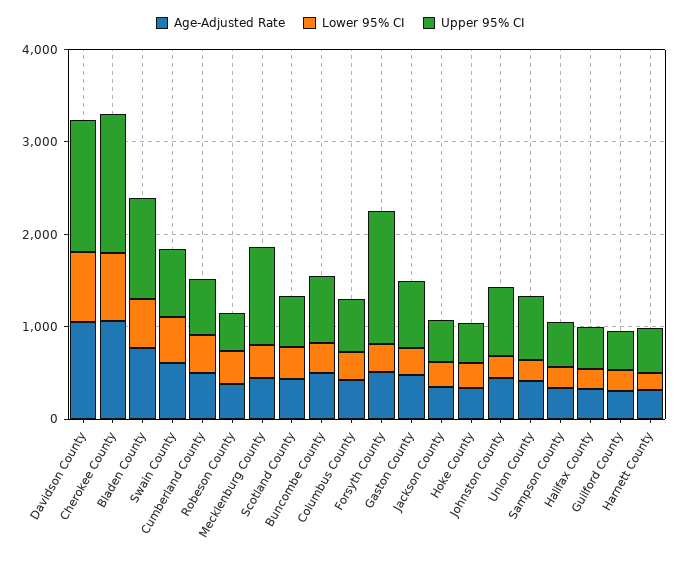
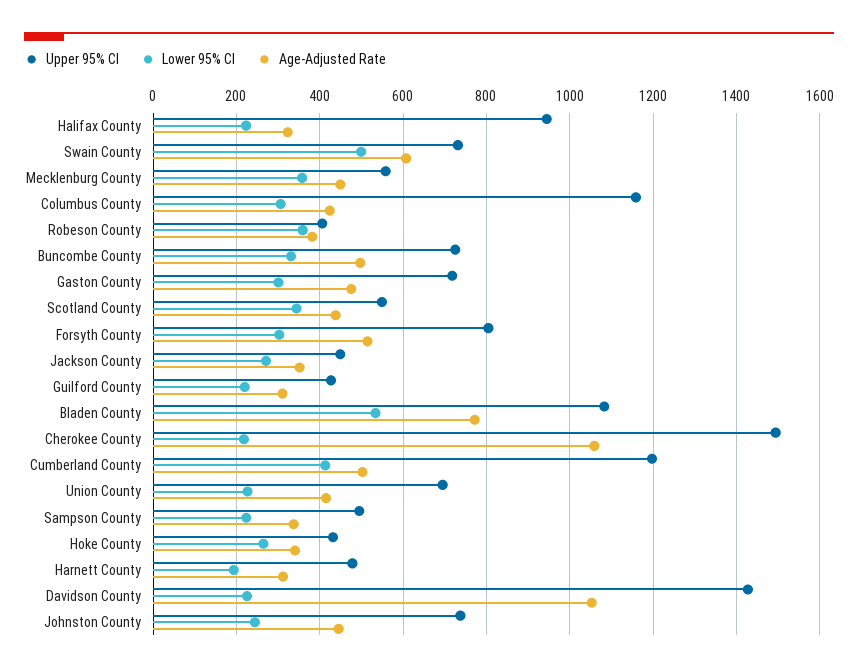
Lower 95% CI, Davidson County: 800 -> 220
Lower 95% CI, Cherokee County: 800 -> 220
Upper 95% CI, Cumberland County: 600 -> 1200
Upper 95% CI, Mecklenburg County: 1000 -> 560
Upper 95% CI, Columbus County: 600 -> 1160
Upper 95% CI, Forsyth County: 1400 -> 800
Upper 95% CI, Halifax County: 400 -> 940

